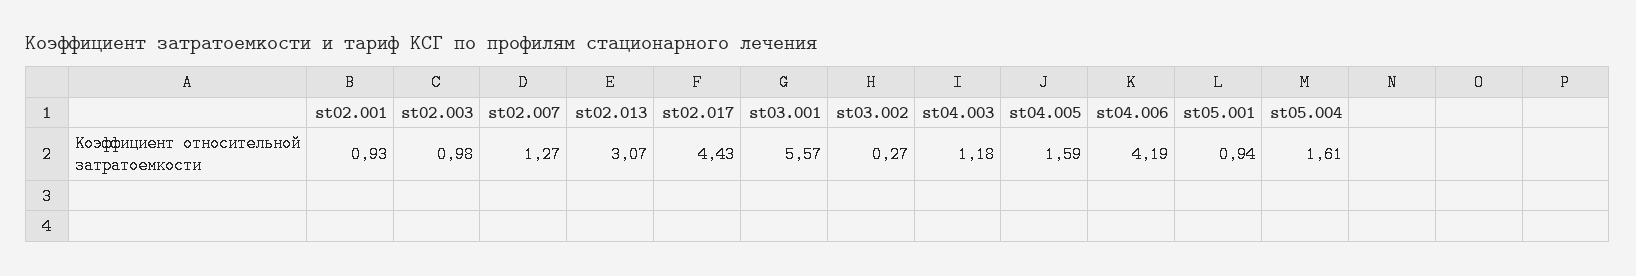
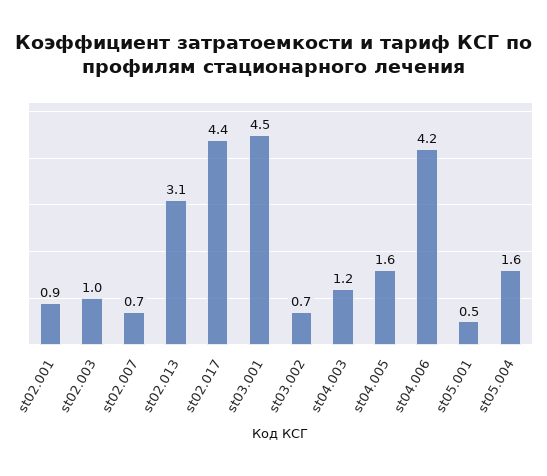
st02.007: 1.27 -> 0.7
st03.001: 5.57 -> 4.5
st03.002: 0.27 -> 0.7
st05.001: 0.94 -> 0.5

